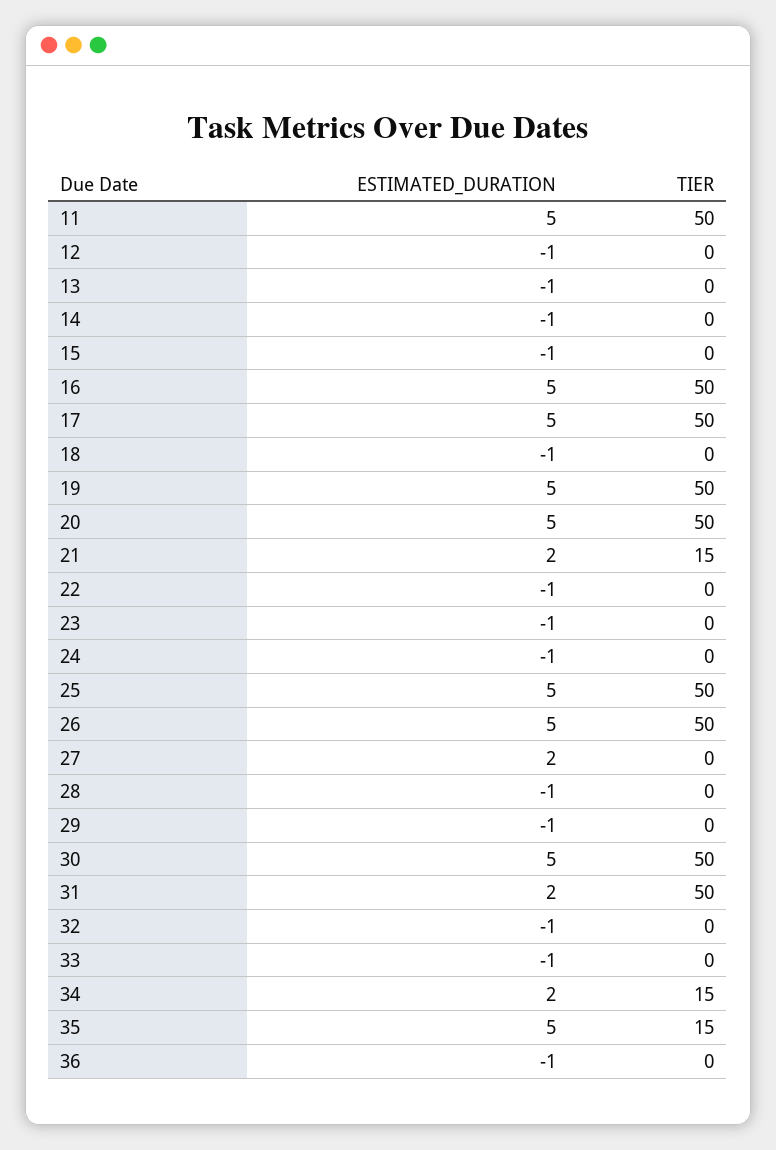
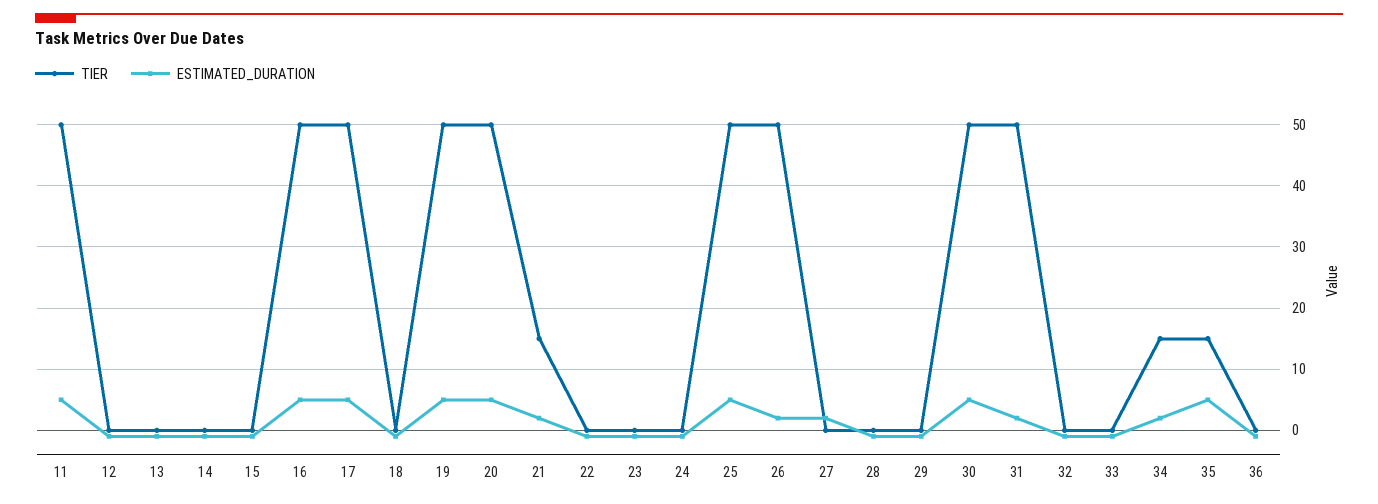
ESTIMATED_DURATION, 26: 5 -> 2

